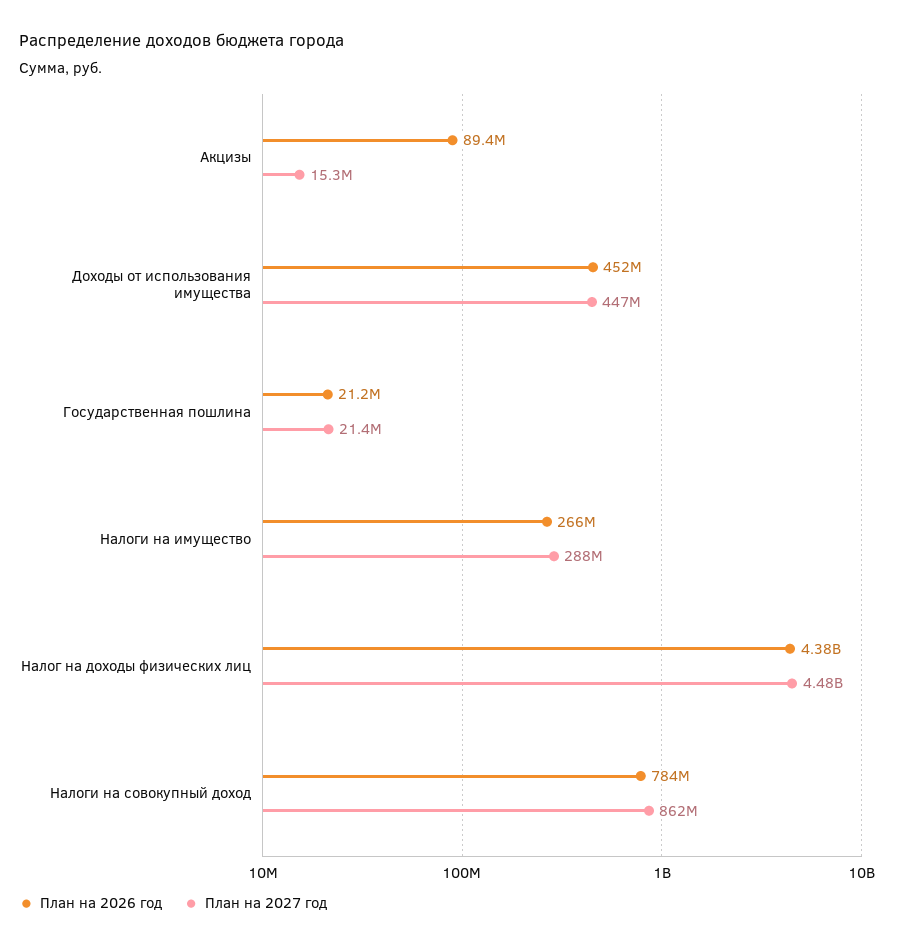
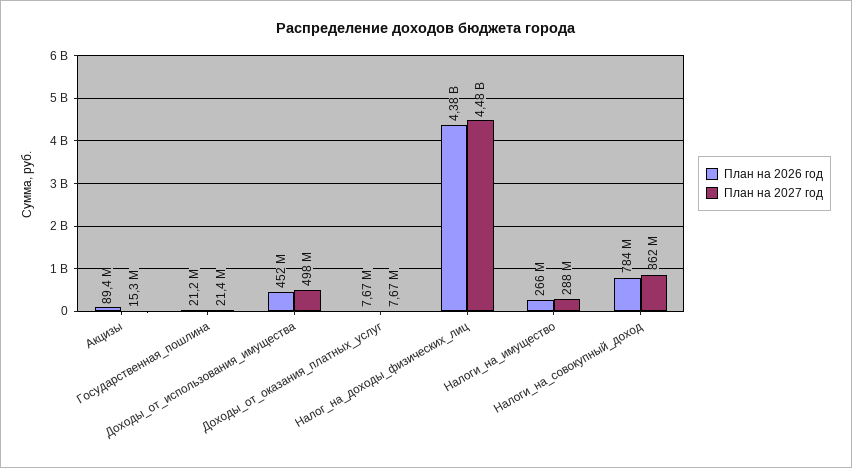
План на 2027 год, Доходы от использования имущества: 447000000 -> 498000000
План на 2026 год, Доходы_от_оказания_платных_услуг: none -> 7670000
План на 2027 год, Доходы_от_оказания_платных_услуг: none -> 7670000

